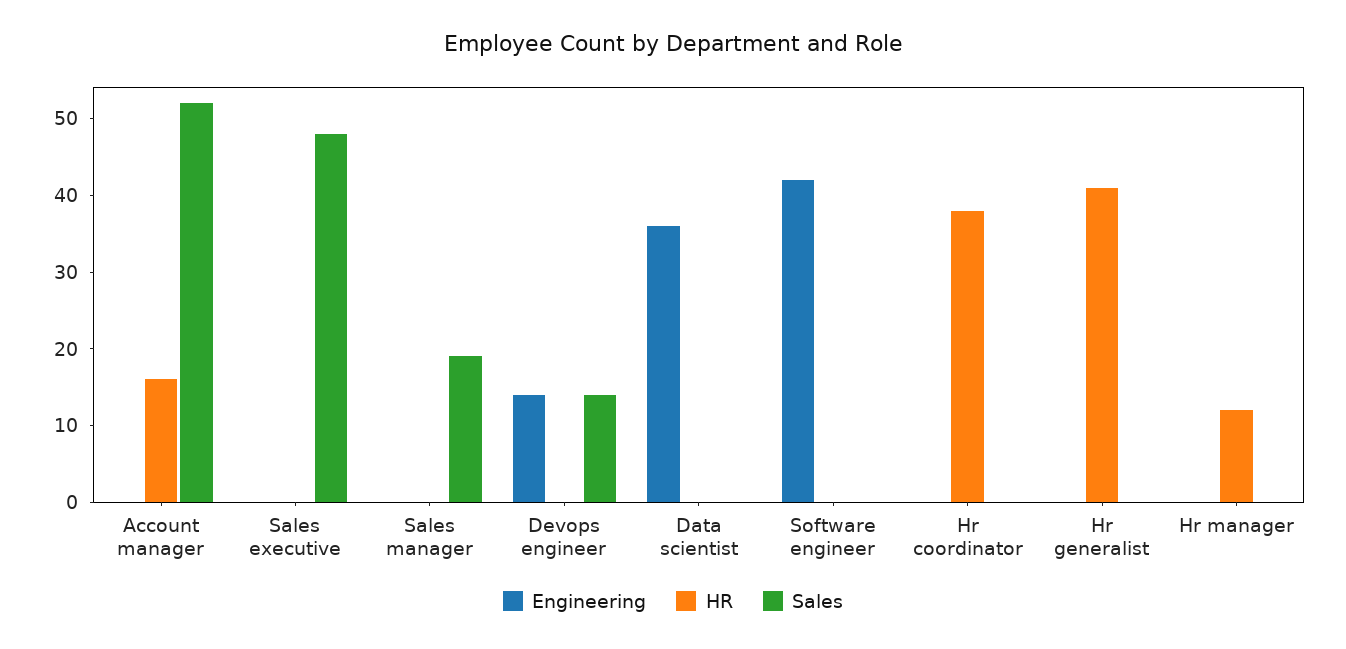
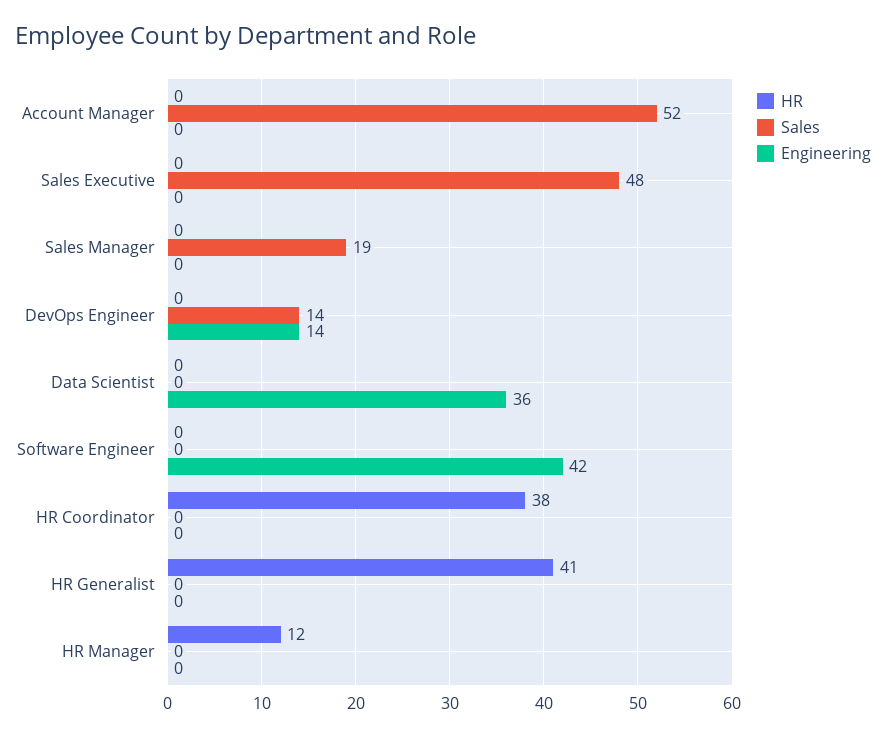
HR, Account manager: 15 -> 0

